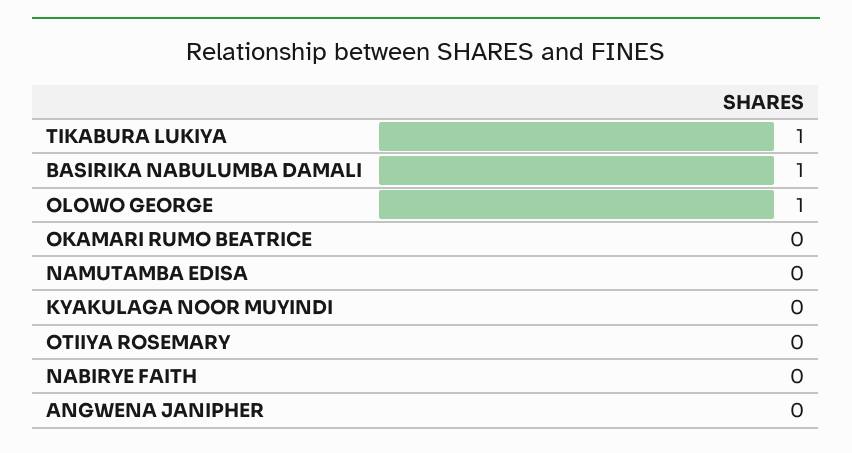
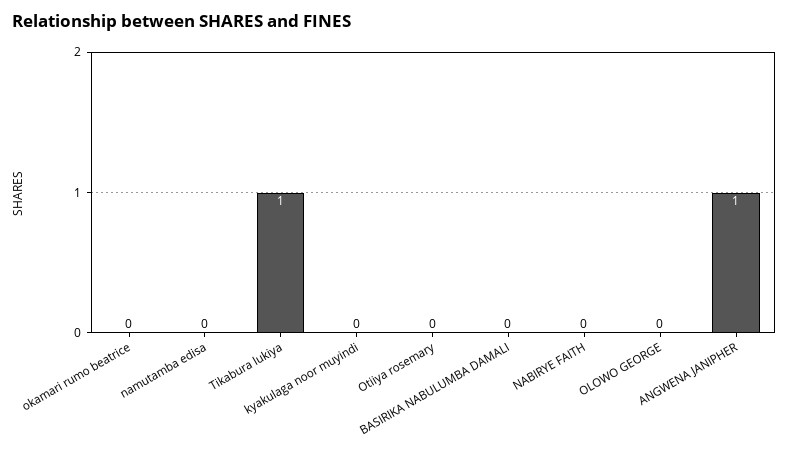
BASIRIKA NABULUMBA DAMALI: 1 -> 0
OLOWO GEORGE: 1 -> 0
ANGWENA JANIPHER: 0 -> 1

